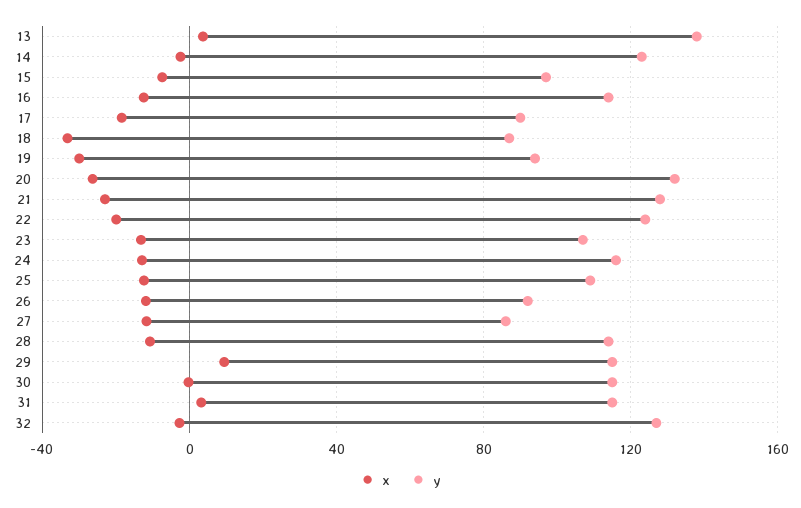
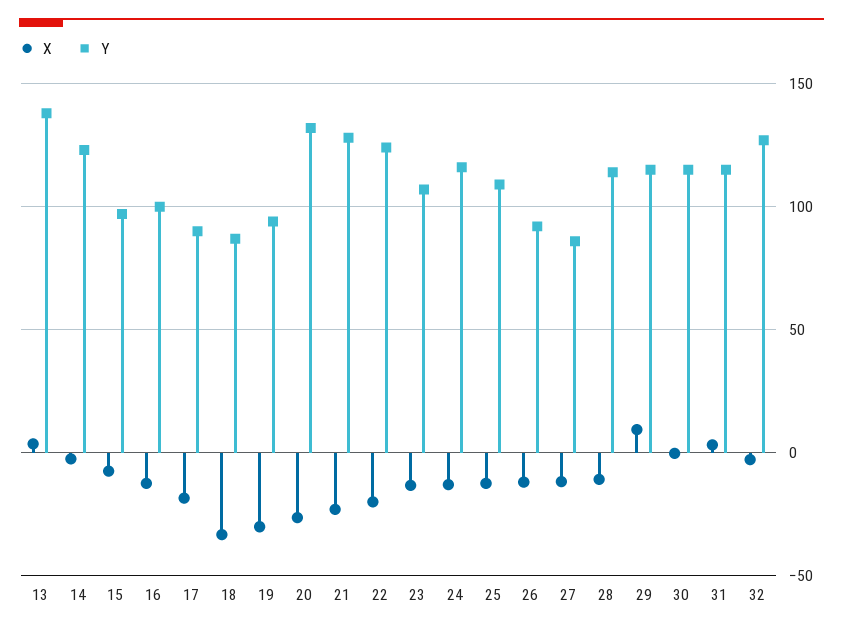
y, 16: 115 -> 100

